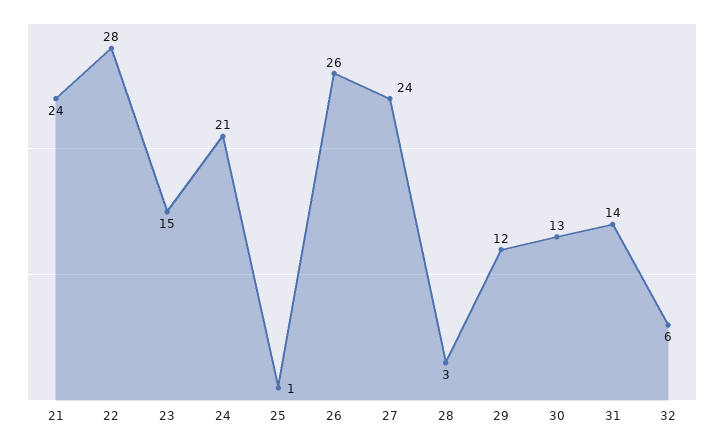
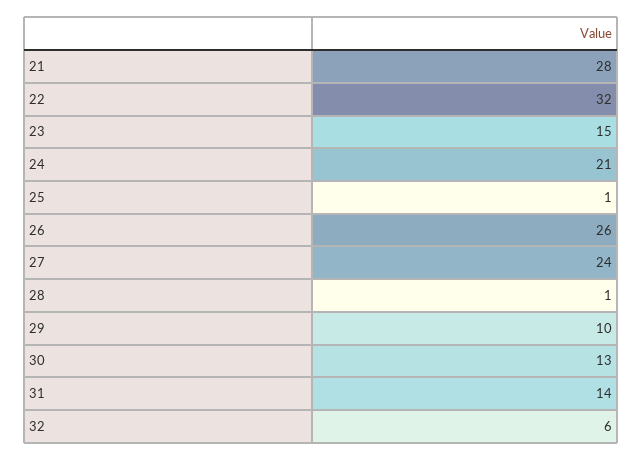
21: 24 -> 28
22: 28 -> 32
28: 3 -> 1
29: 12 -> 10

